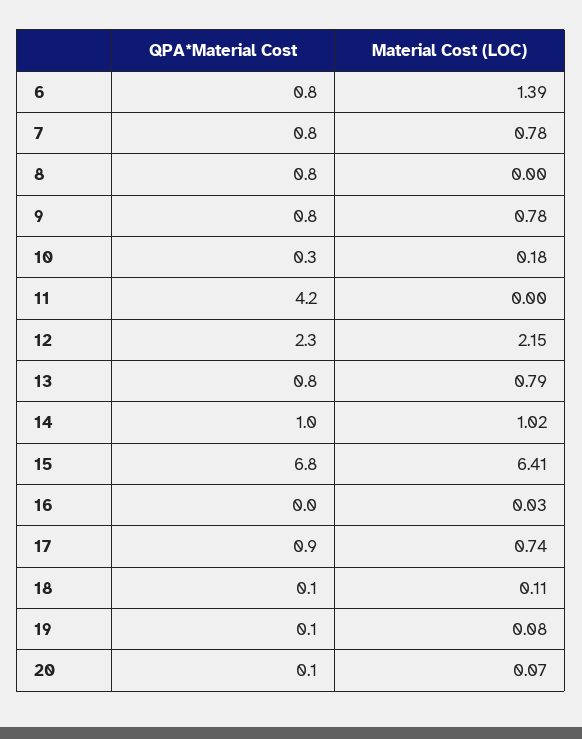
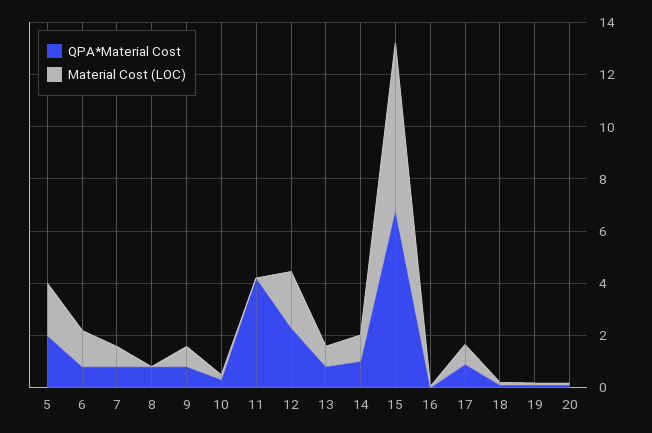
QPA*Material Cost, 5: none -> 2
Material Cost (LOC), 5: none -> 2

